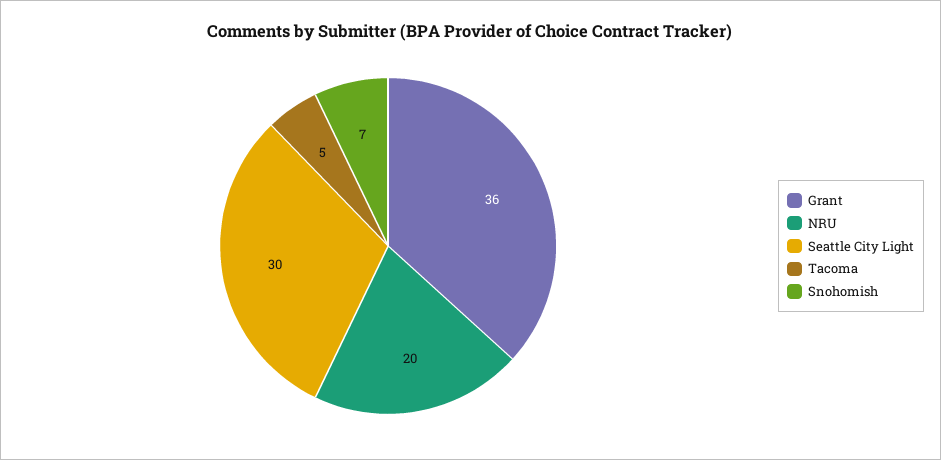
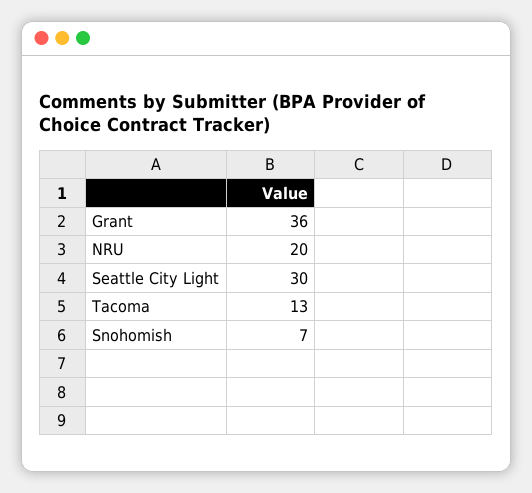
Tacoma: 5 -> 13

